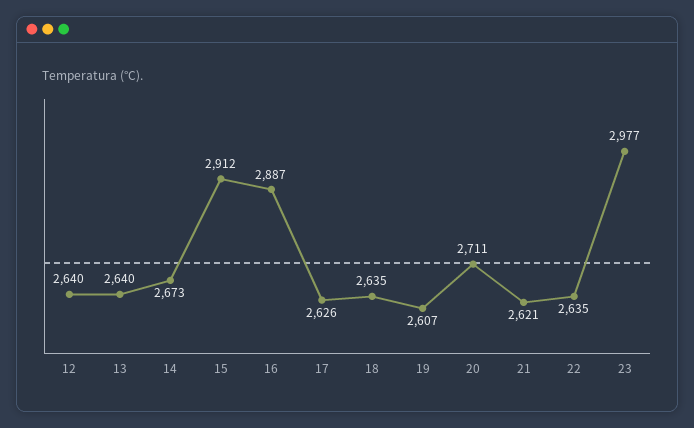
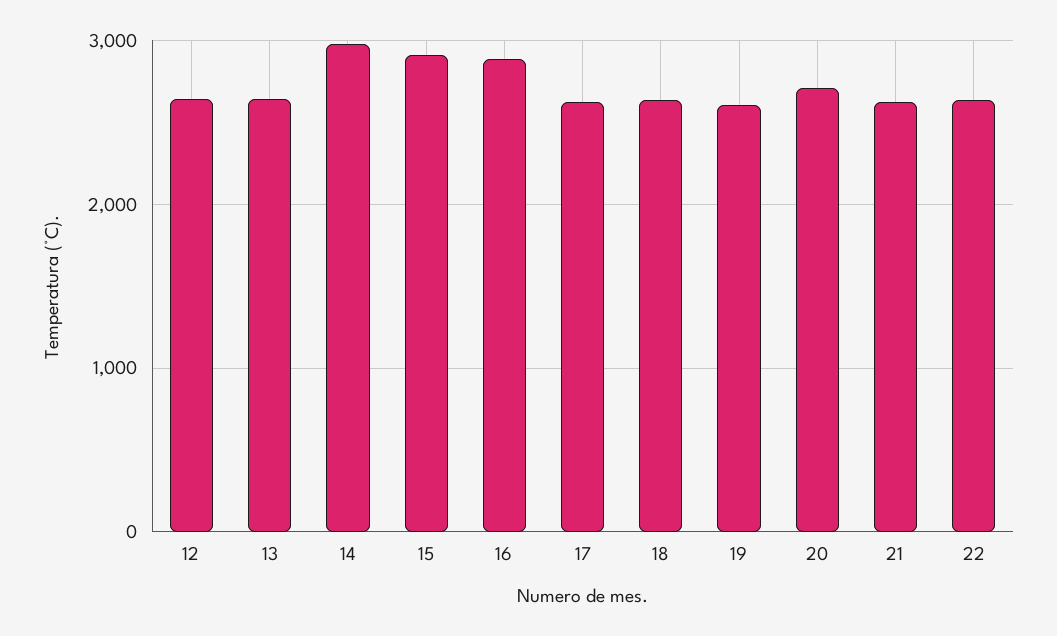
14: 2673 -> 3000
23: 2977 -> none

